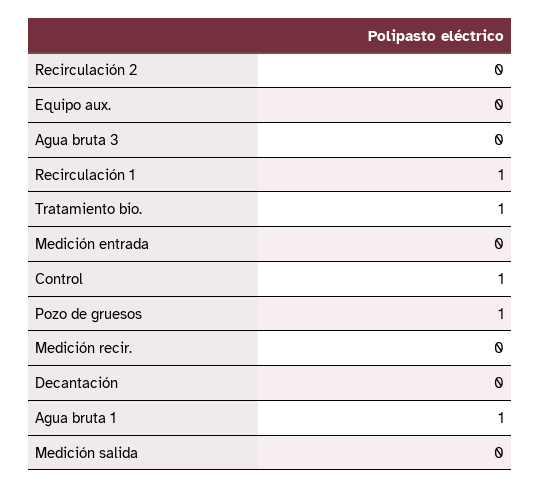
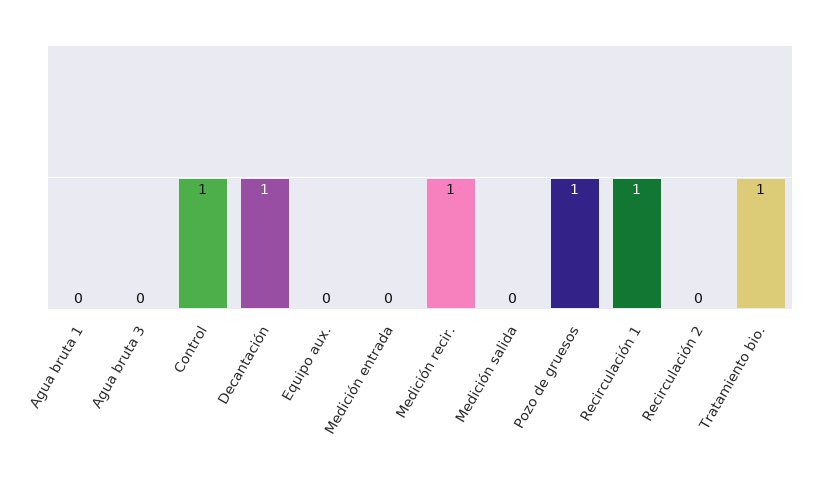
Medición recir.: 0 -> 1
Decantación: 0 -> 1
Agua bruta 1: 1 -> 0

